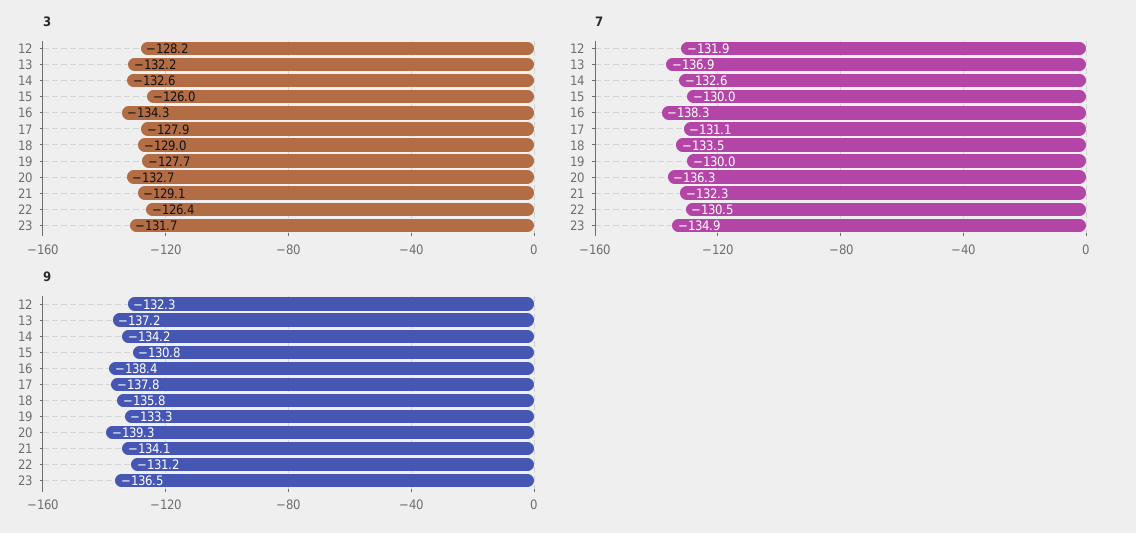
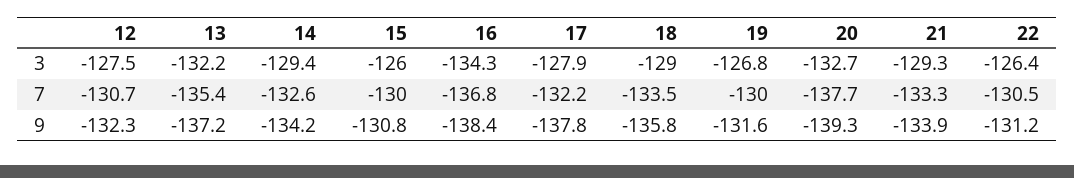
3, 12: -128.2 -> -127.5
3, 14: -132.6 -> -129.4
3, 19: -127.7 -> -126.8
3, 21: -129.1 -> -129.3
3, 23: -131.7 -> none
7, 12: -131.9 -> -130.7
7, 13: -136.9 -> -135.4
7, 16: -138.3 -> -136.8
7, 17: -131.1 -> -132.2
7, 20: -136.3 -> -137.7
7, 21: -132.3 -> -133.3
7, 23: -134.9 -> none
9, 19: -133.3 -> -131.6
9, 21: -134.1 -> -133.9
9, 23: -136.5 -> none

